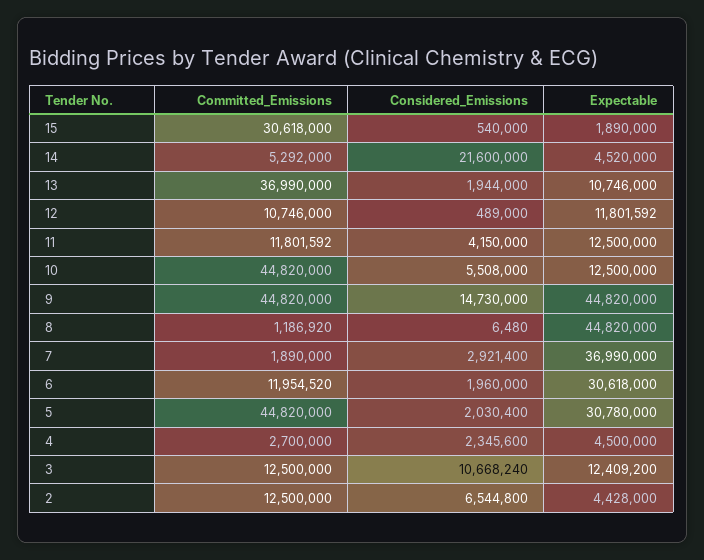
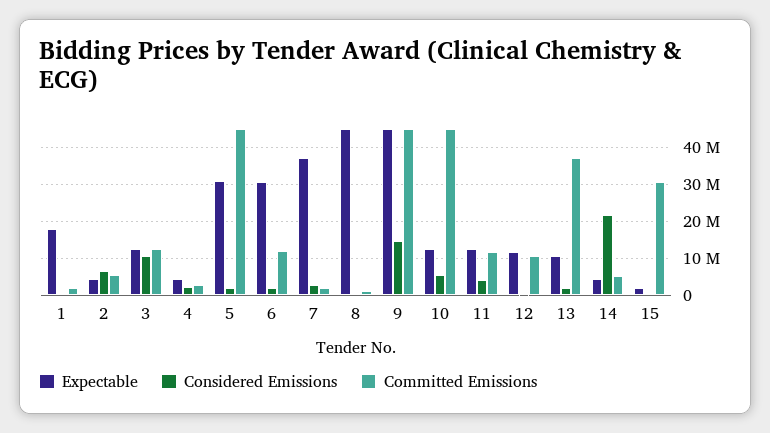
Committed_Emissions, 2: 12500000 -> 6000000
Expectable, 1: none -> 18000000
Considered_Emissions, 1: none -> 0
Committed_Emissions, 1: none -> 2000000

